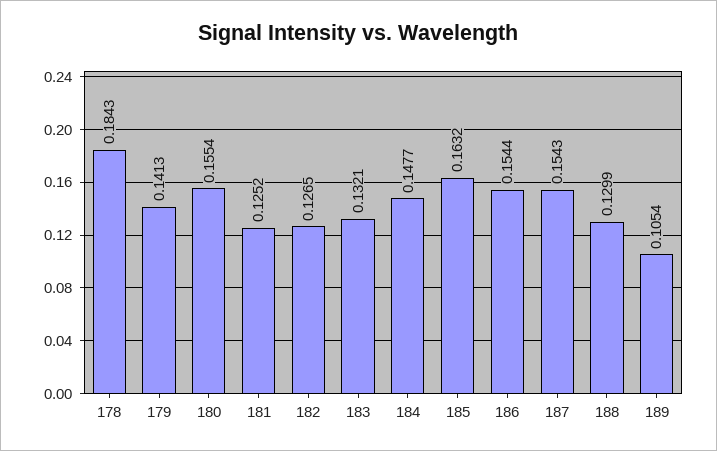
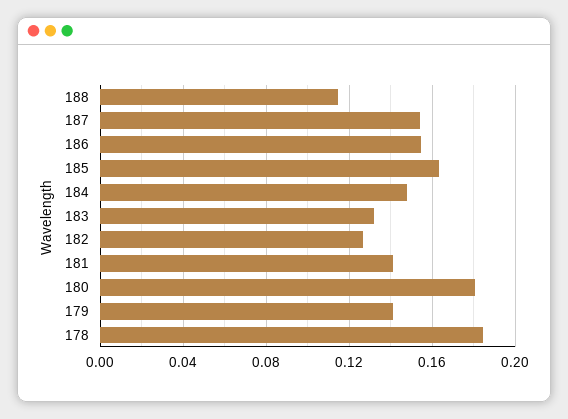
180: 0.1554 -> 0.18
181: 0.1252 -> 0.14
188: 0.1299 -> 0.115
189: 0.1054 -> none

